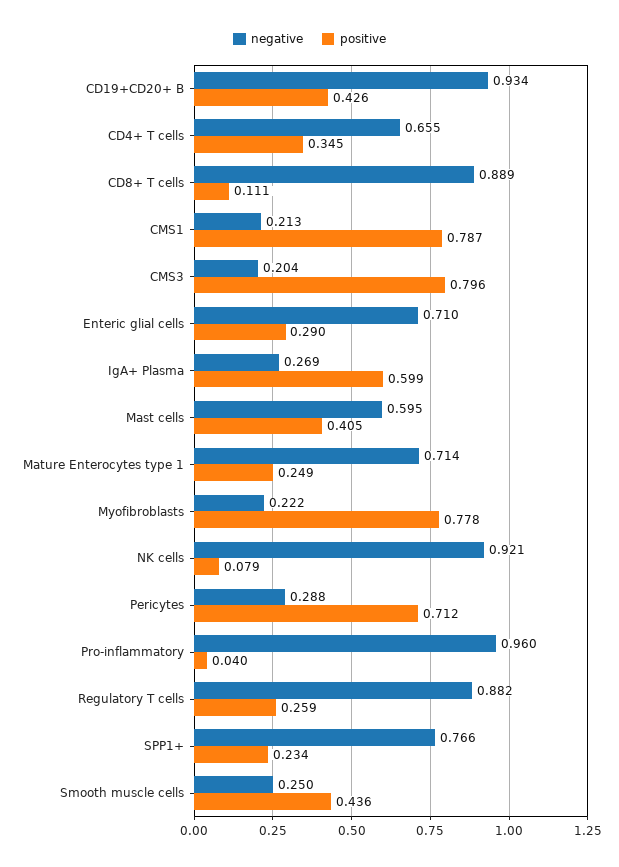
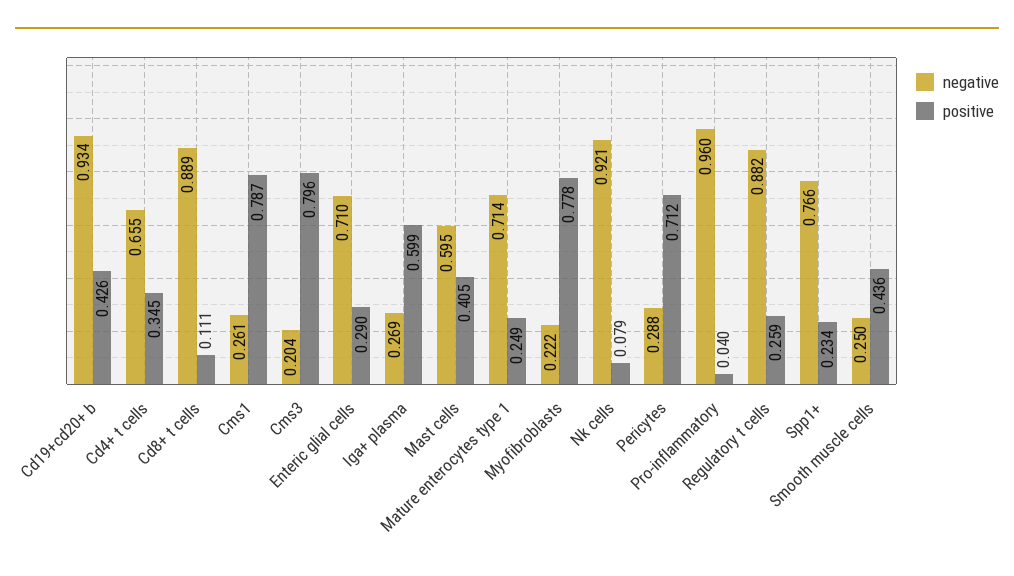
negative, CMS1: 0.213 -> 0.261

